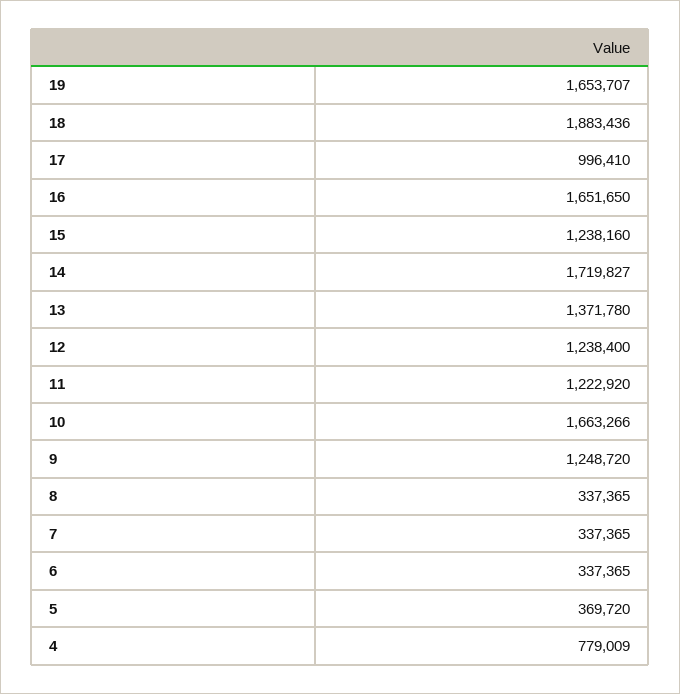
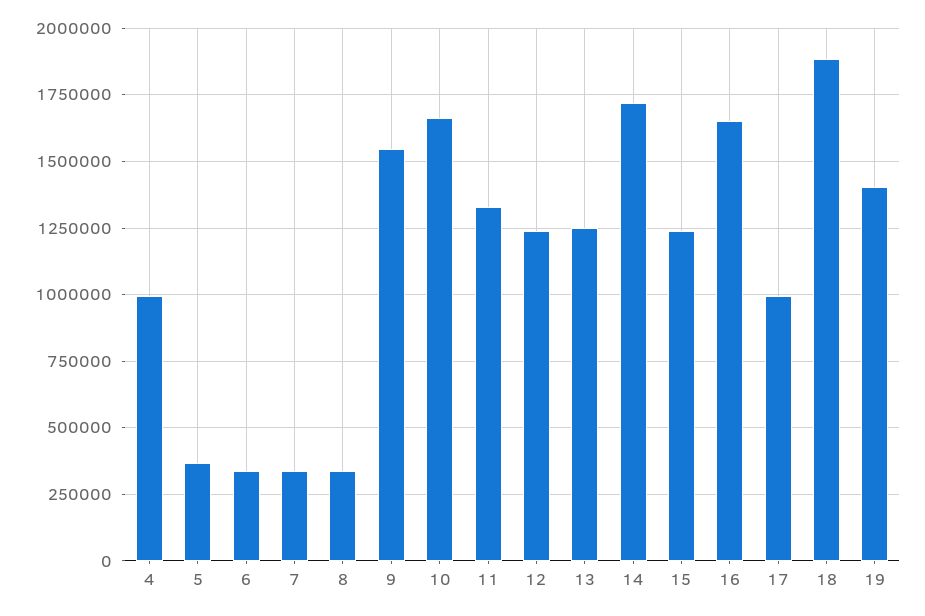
19: 1653707 -> 1400000
13: 1371780 -> 1250000
11: 1222920 -> 1325000
9: 1248720 -> 1550000
4: 779009 -> 1000000

